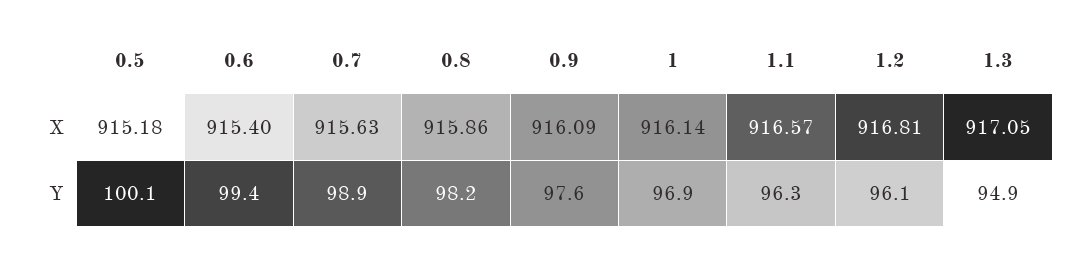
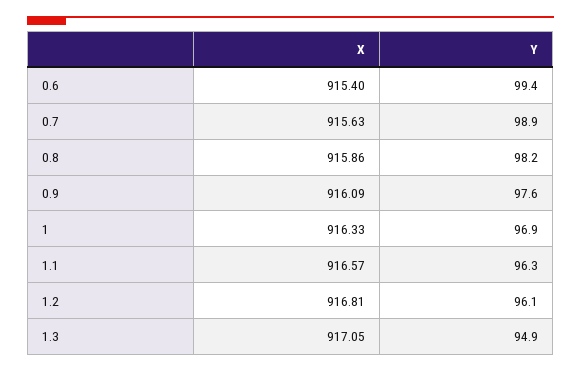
0.5, X: 915.18 -> none
1, X: 916.14 -> 916.33
0.5, Y: 100.1 -> none

